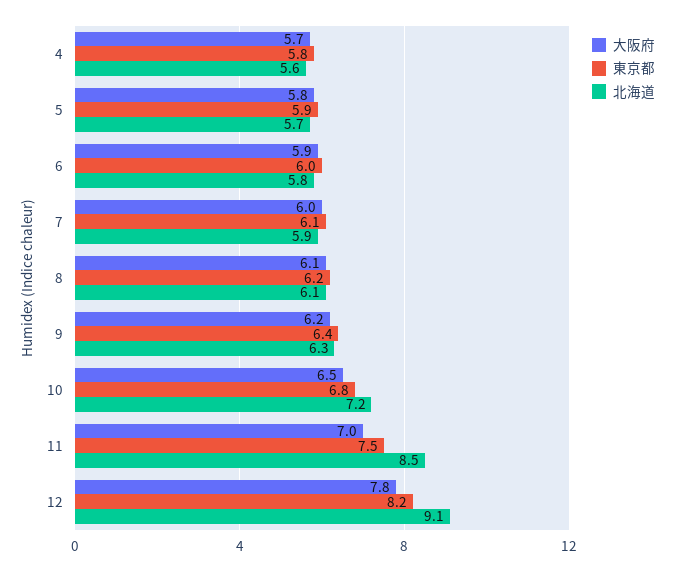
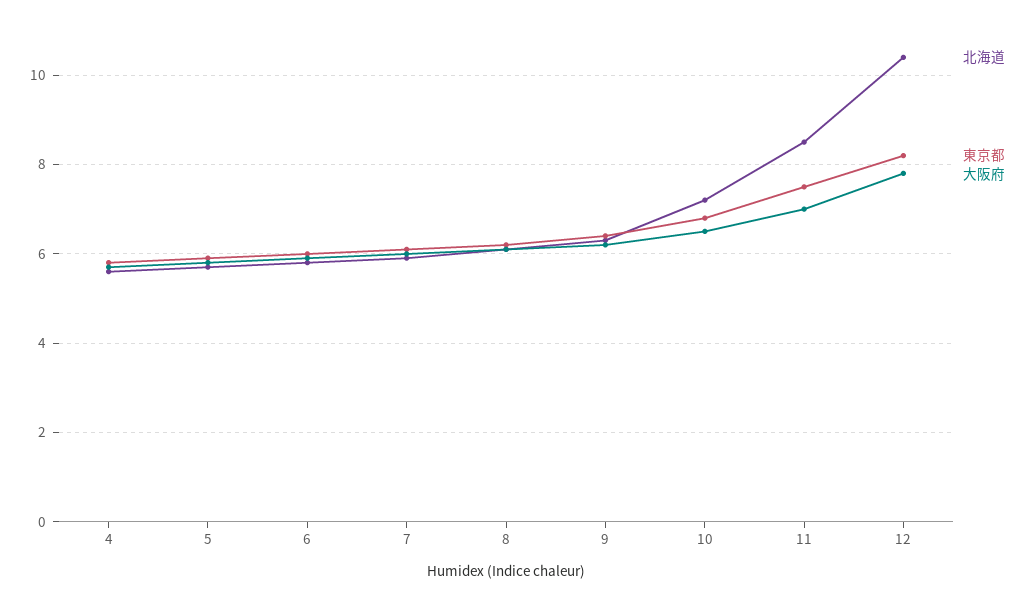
北海道, 12: 9.1 -> 10.5

